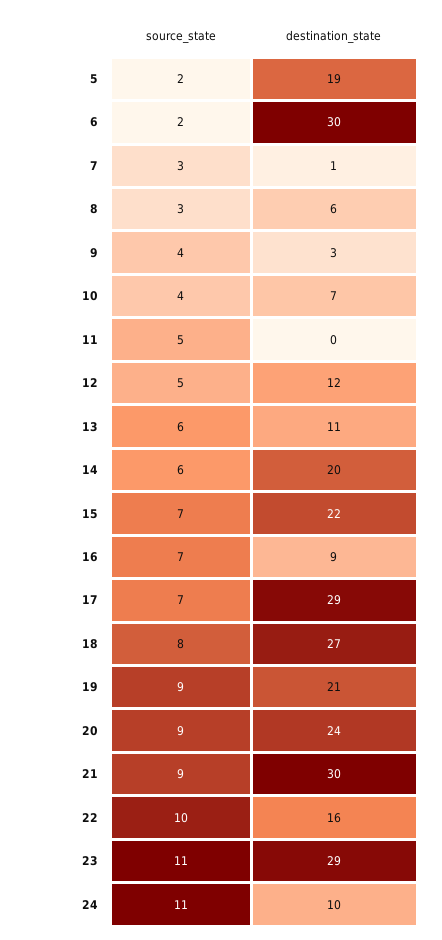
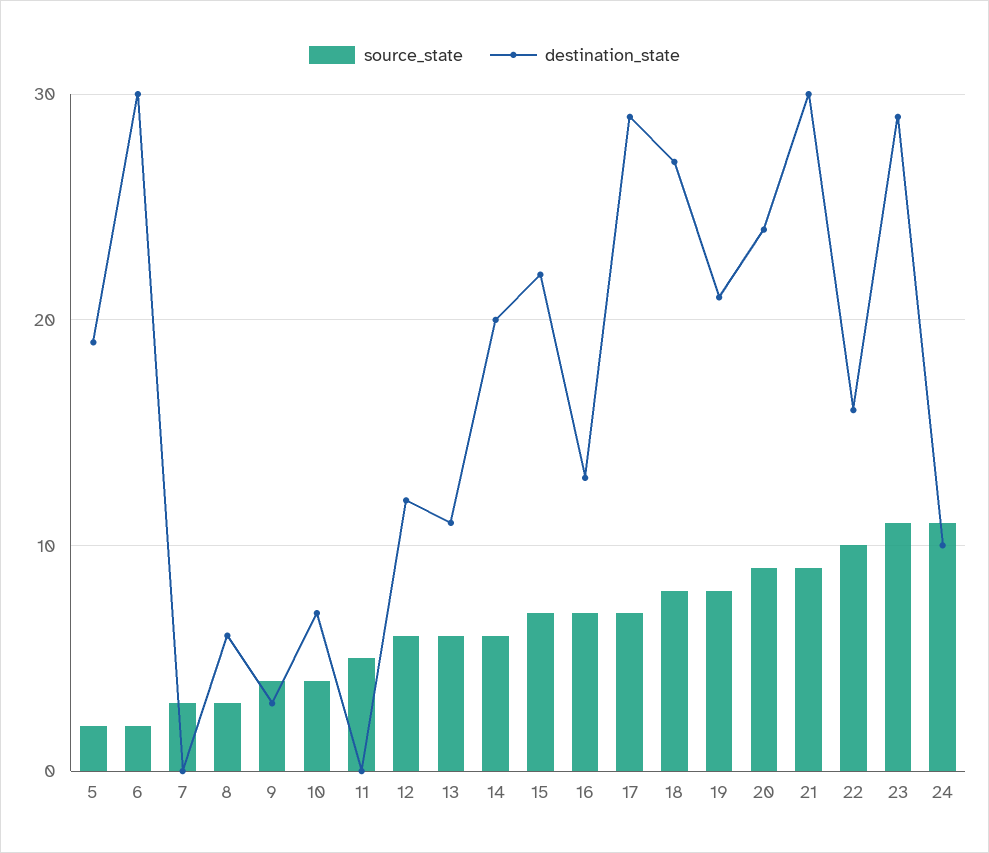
destination_state, 7: 1 -> 0
source_state, 12: 5 -> 6
destination_state, 16: 9 -> 13
source_state, 19: 9 -> 8

